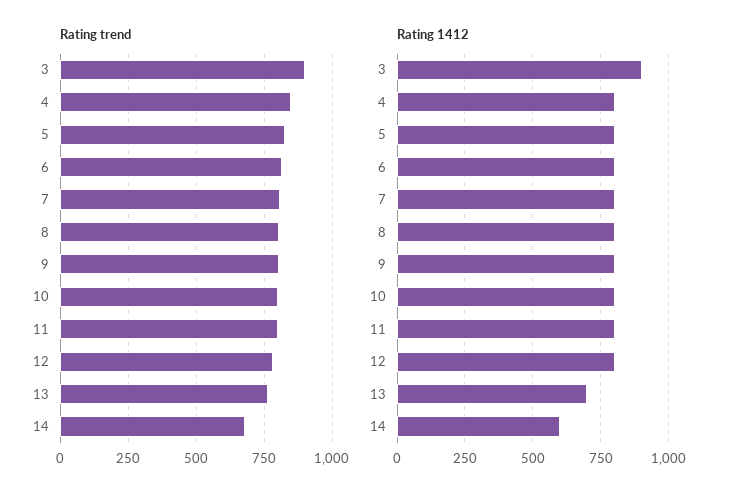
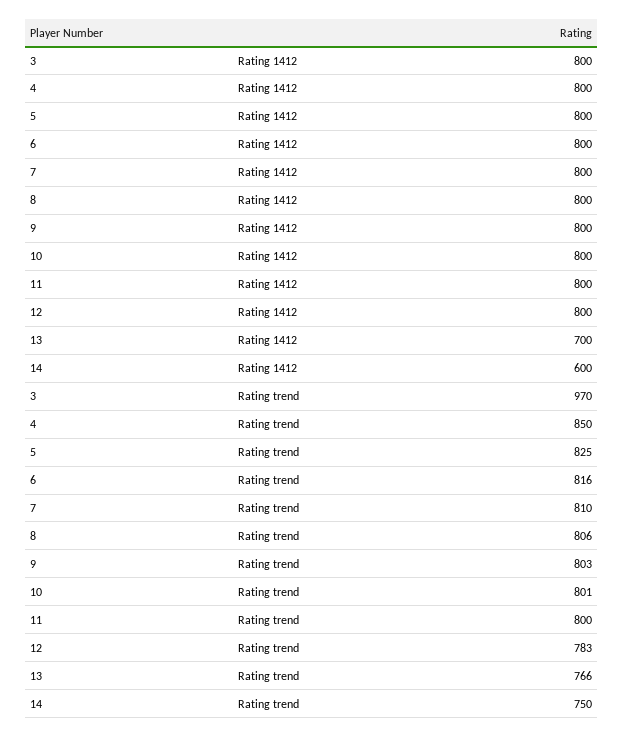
Rating trend, 3: 900 -> 970
Rating trend, 14: 675 -> 750
Rating 1412, 3: 900 -> 800

